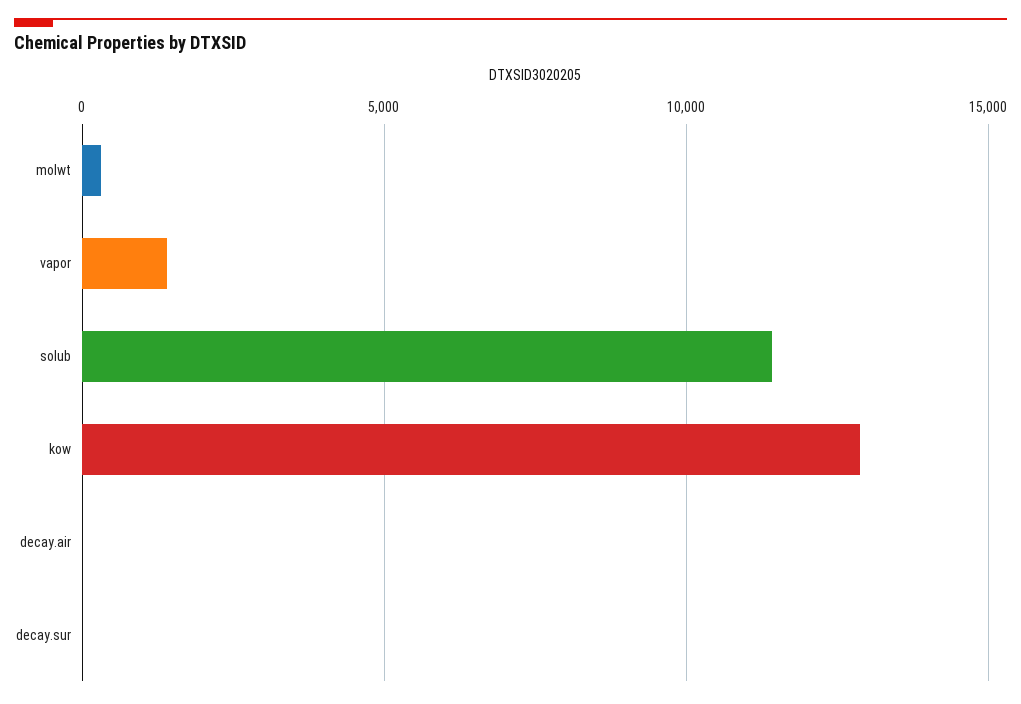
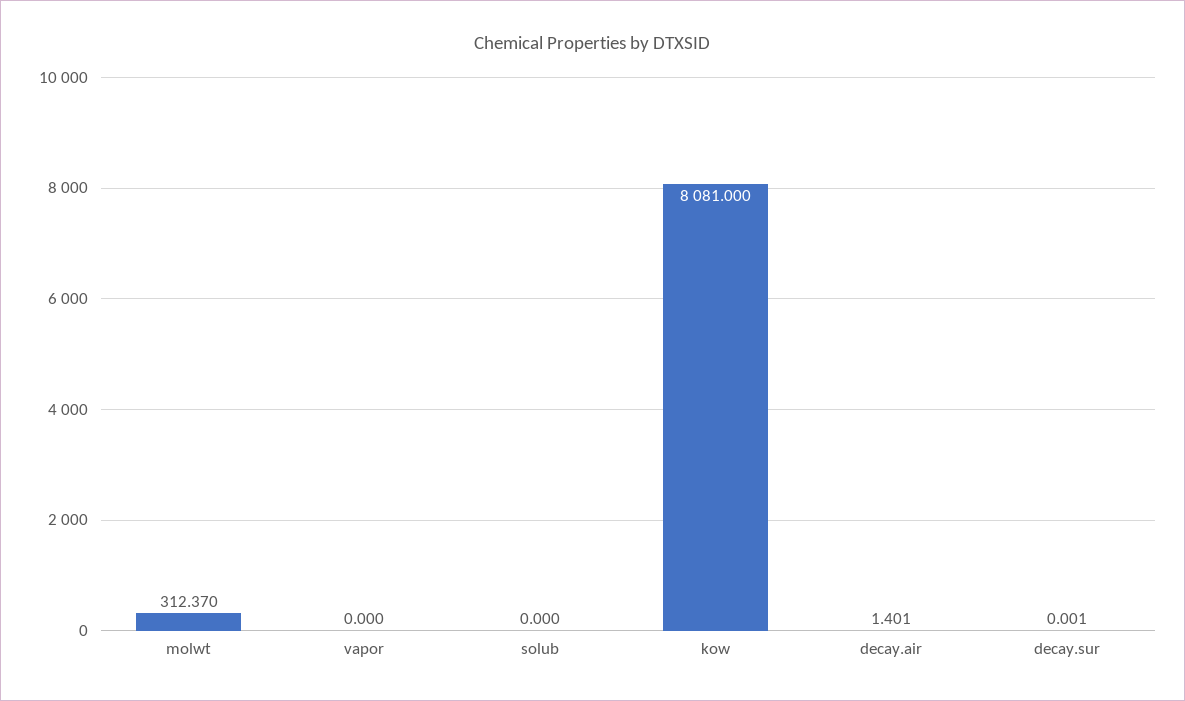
vapor: 1500 -> 0
solub: 11500 -> 0
kow: 13000 -> 8081

